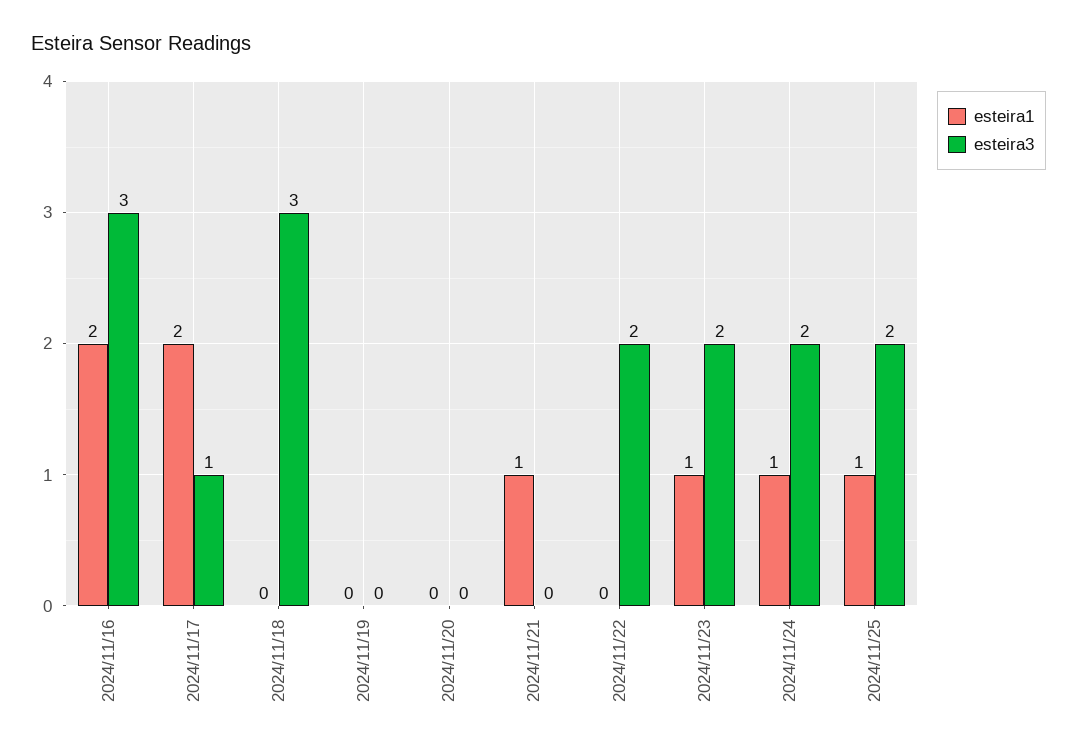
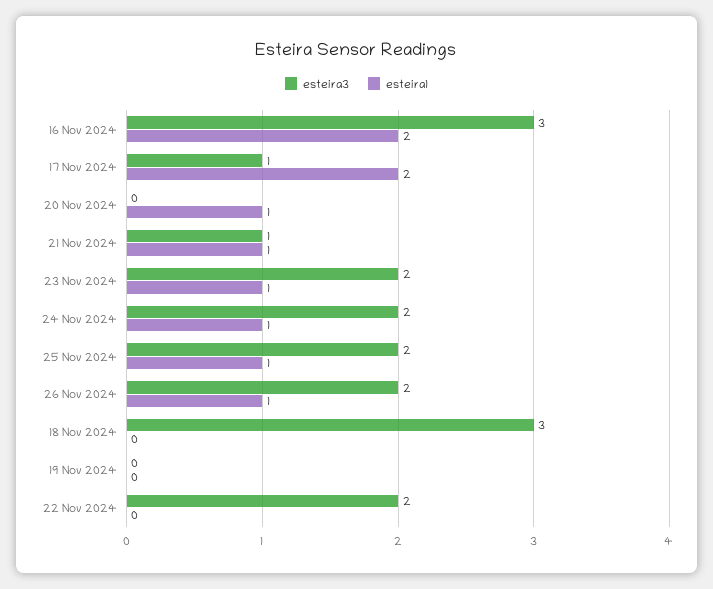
esteira1, 2024/11/20: 0 -> 1
esteira3, 2024/11/21: 0 -> 1
esteira3, 26 Nov 2024: none -> 2
esteira1, 26 Nov 2024: none -> 1

